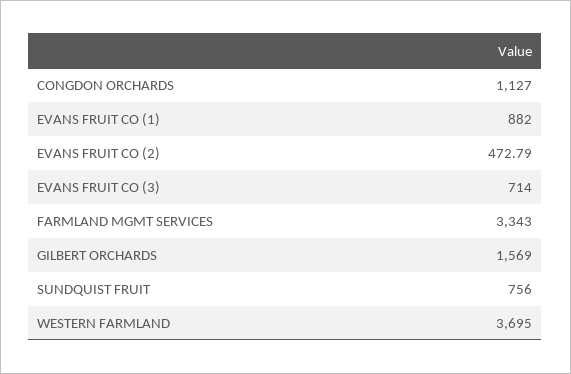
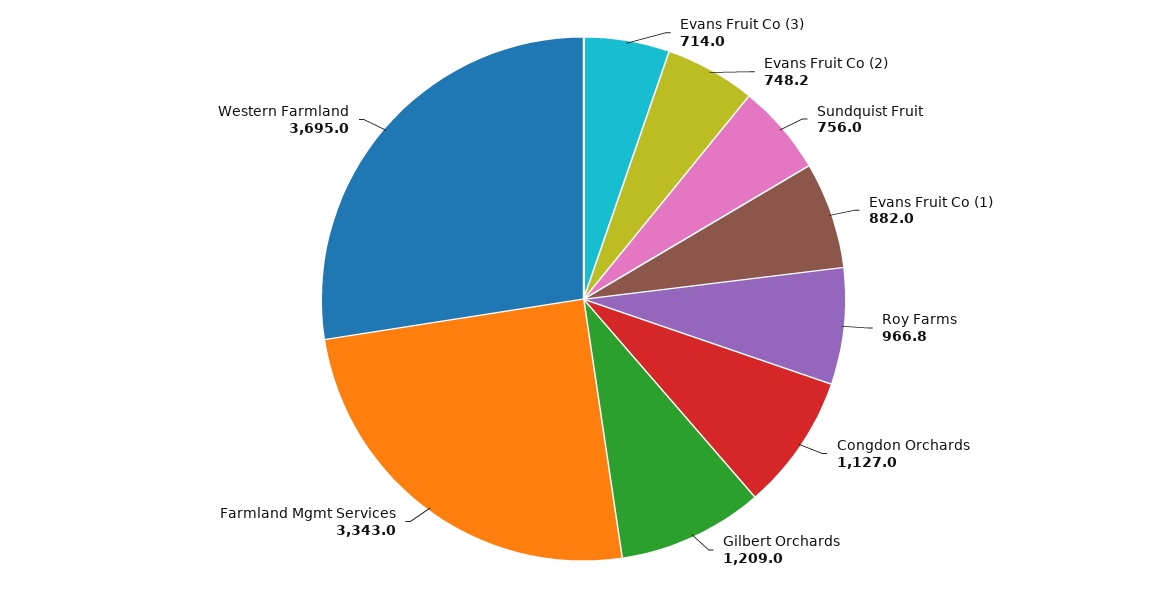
EVANS FRUIT CO (2): 472.79 -> 748.2
GILBERT ORCHARDS: 1569 -> 1209
Roy Farms: none -> 966.8

